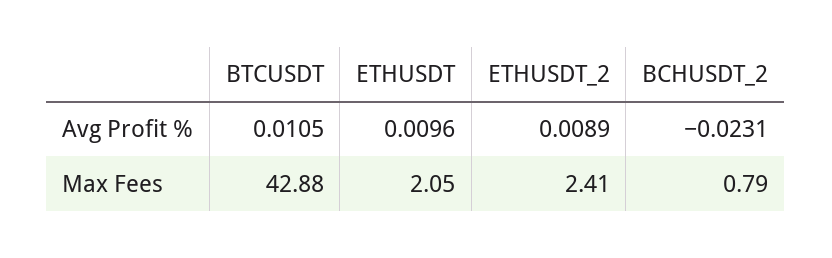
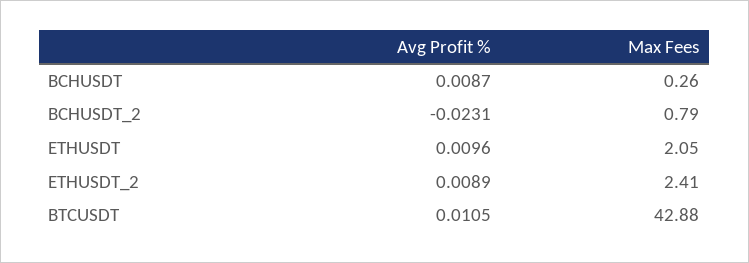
BCHUSDT, Avg Profit %: none -> 0.0087
BCHUSDT, Max Fees: none -> 0.26

